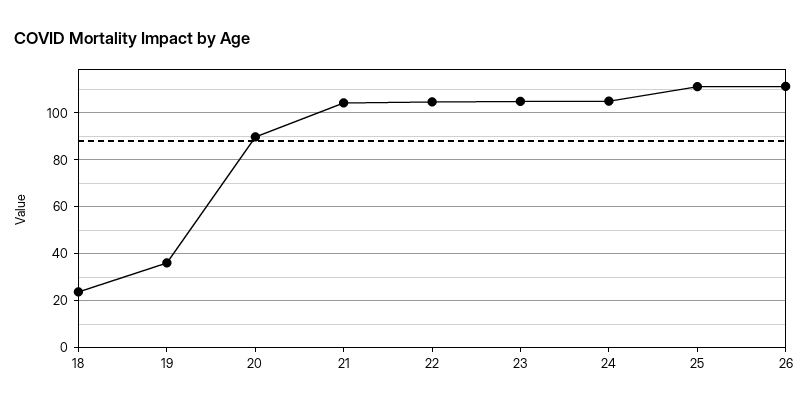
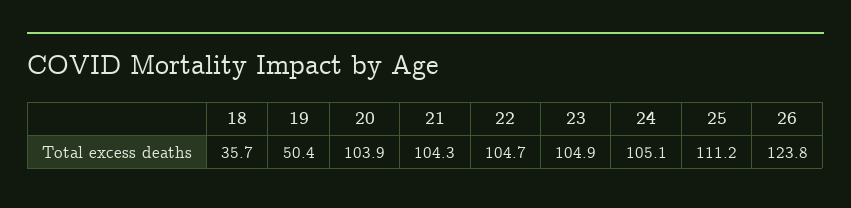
18: 25 -> 35.7
19: 35 -> 50.4
20: 90 -> 103.9
26: 110 -> 123.8

